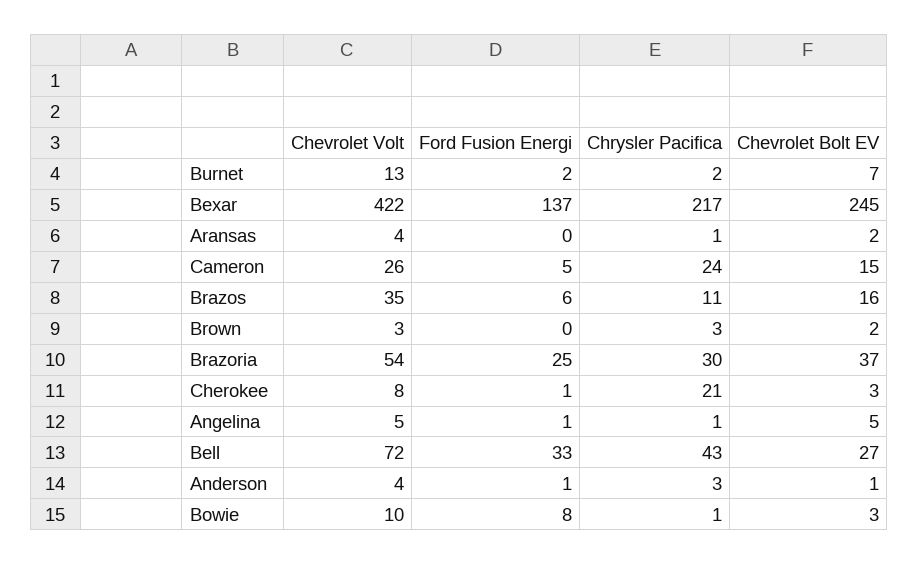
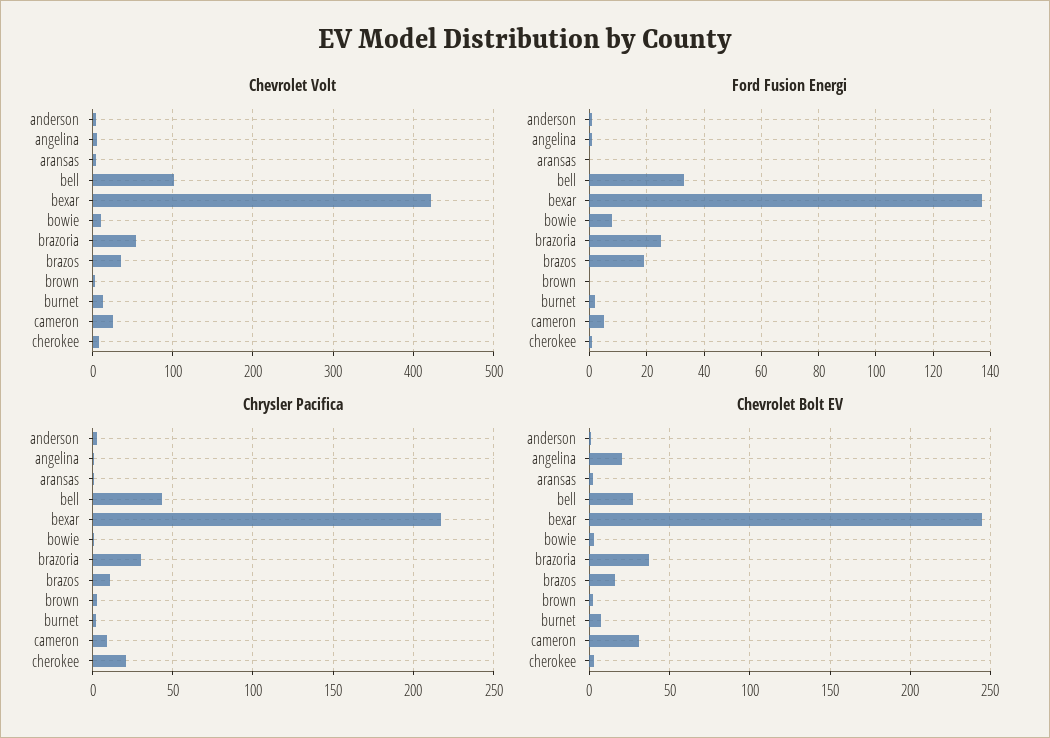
Chrysler Pacifica, Cameron: 24 -> 10
Chevrolet Bolt EV, Cameron: 15 -> 30
Ford Fusion Energi, Brazos: 6 -> 20
Chevrolet Bolt EV, Angelina: 5 -> 20
Chevrolet Volt, Bell: 72 -> 100

